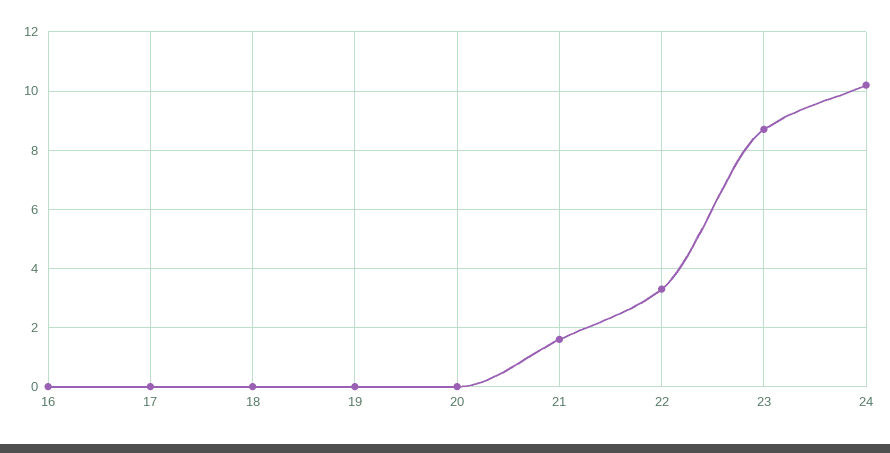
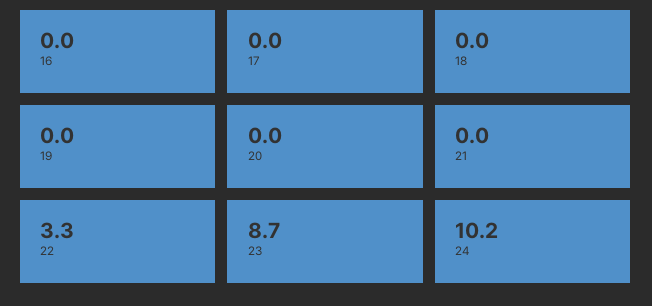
21: 1.5 -> 0

